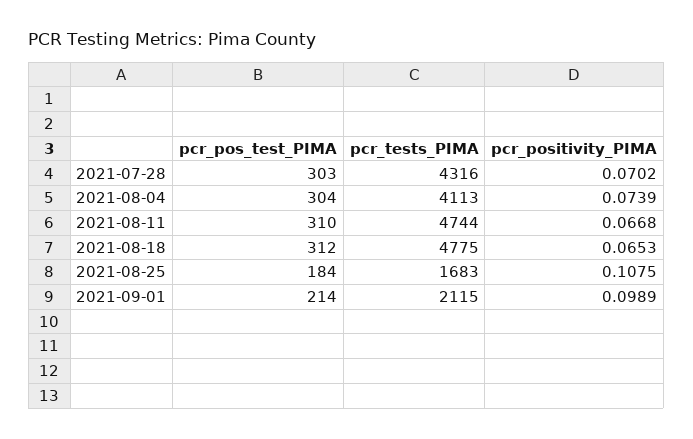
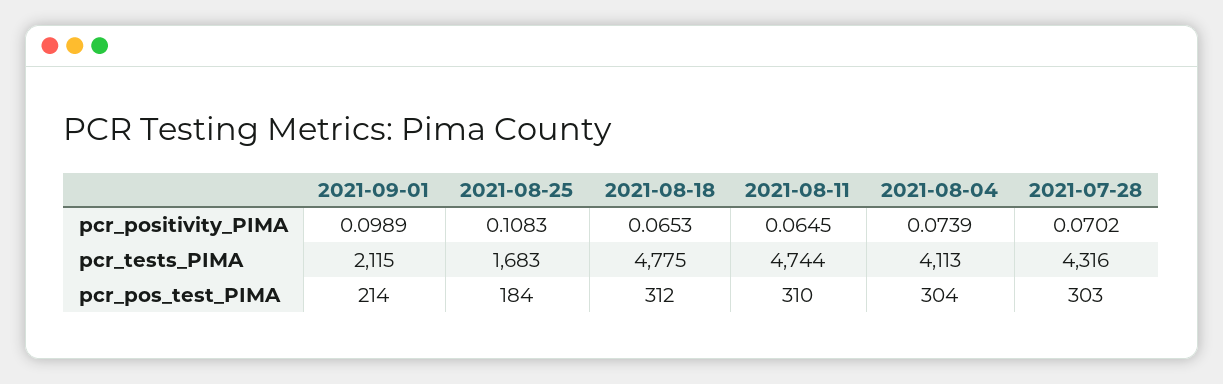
pcr_positivity_PIMA, 2021-08-11: 0.0668 -> 0.0645
pcr_positivity_PIMA, 2021-08-25: 0.1075 -> 0.1083

